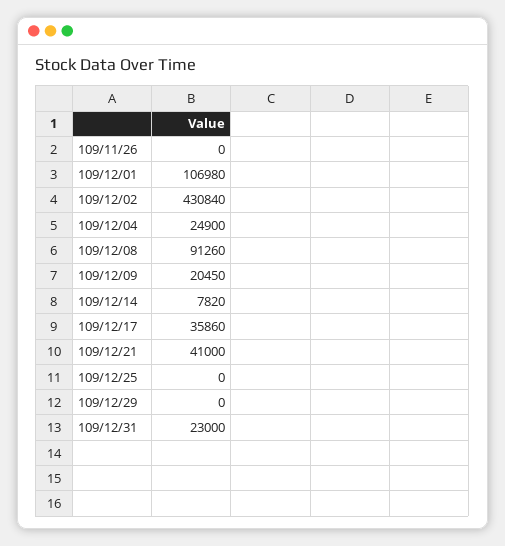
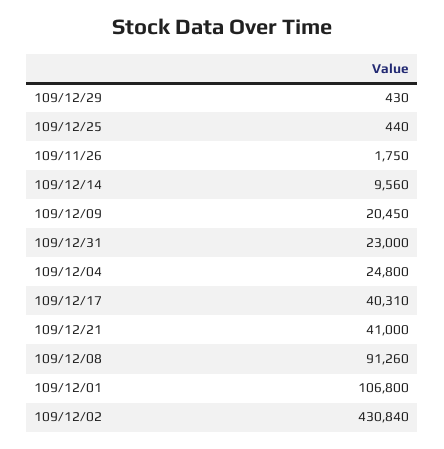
109/11/26: 0 -> 1750
109/12/01: 106980 -> 106800
109/12/04: 24900 -> 24800
109/12/14: 7820 -> 9560
109/12/17: 35860 -> 40310
109/12/25: 0 -> 440
109/12/29: 0 -> 430

